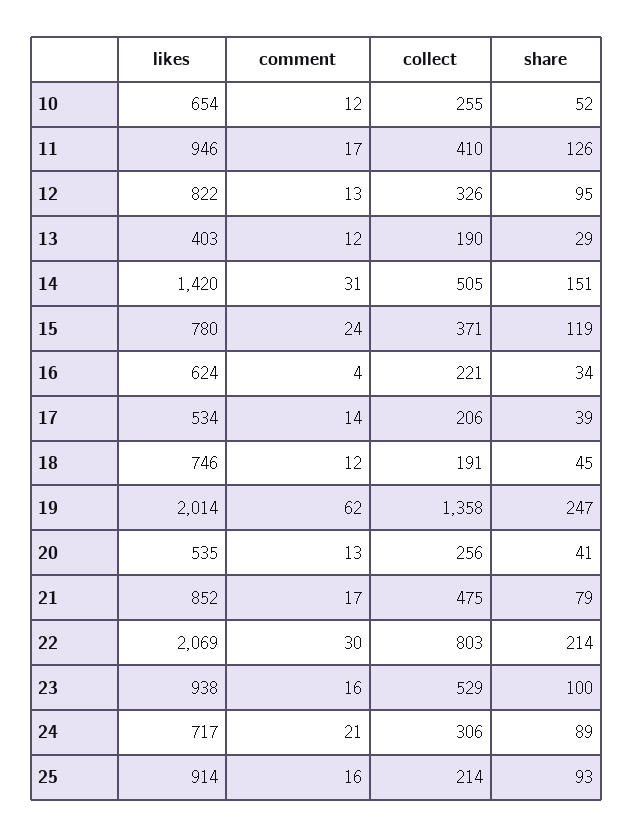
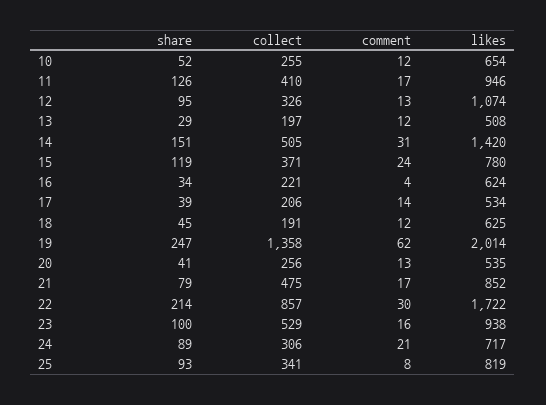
likes, 12: 822 -> 1074
likes, 13: 403 -> 508
collect, 13: 190 -> 197
likes, 18: 746 -> 625
likes, 22: 2069 -> 1722
collect, 22: 803 -> 857
likes, 25: 914 -> 819
comment, 25: 16 -> 8
collect, 25: 214 -> 341

